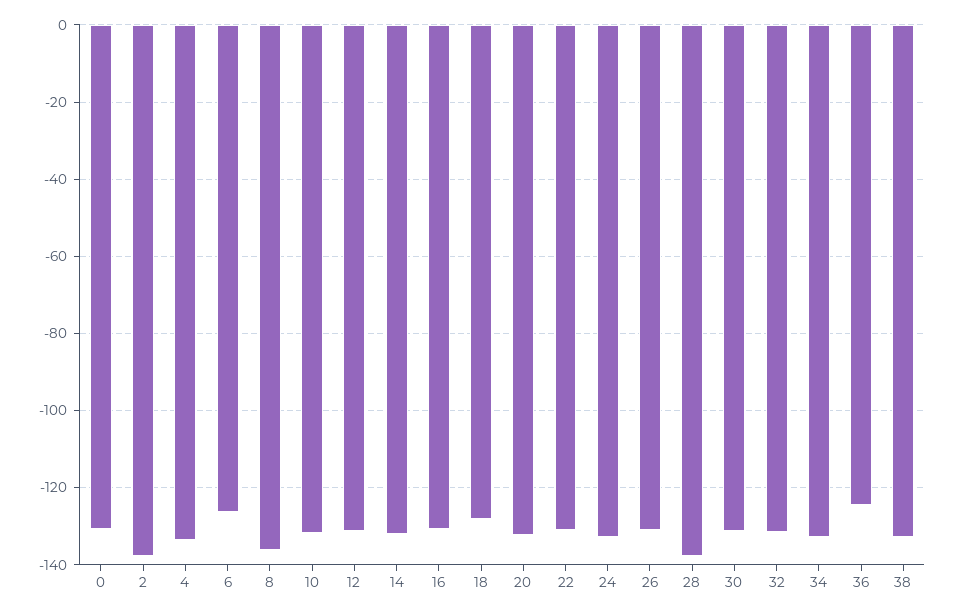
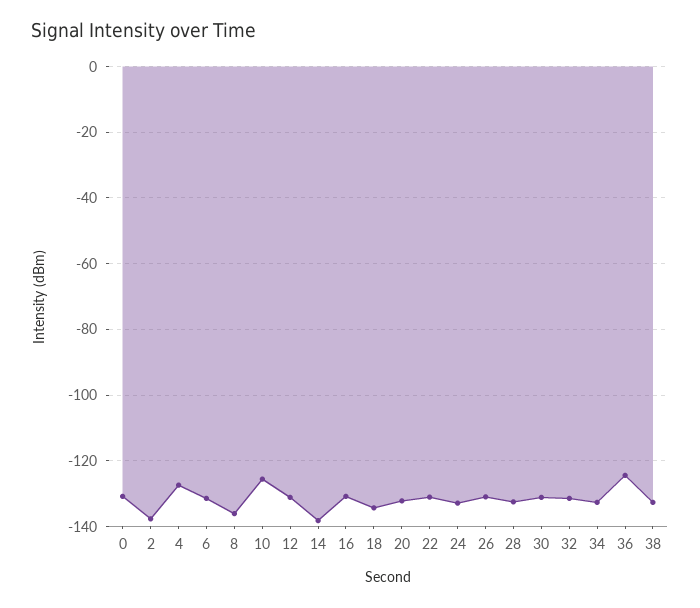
4: -134 -> -128
6: -126 -> -132
10: -132 -> -126
14: -132 -> -138
18: -128 -> -134
28: -138 -> -132

